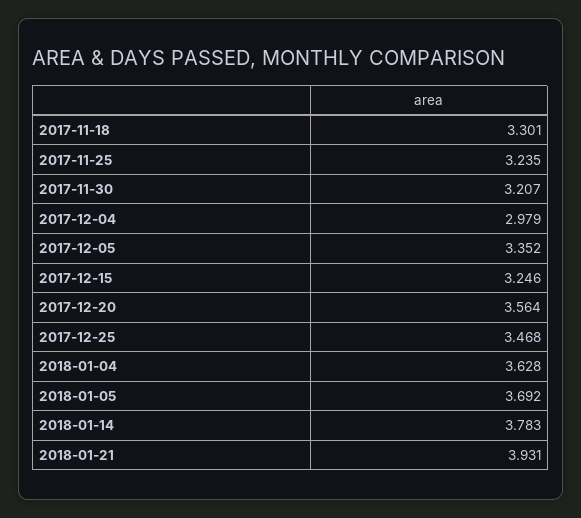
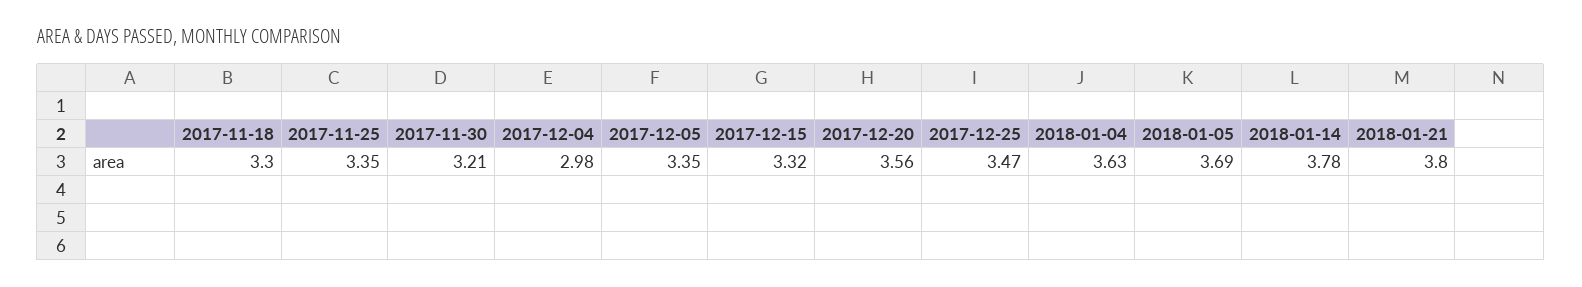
2017-11-25: 3.235 -> 3.35
2017-12-15: 3.246 -> 3.32
2018-01-21: 3.931 -> 3.8

